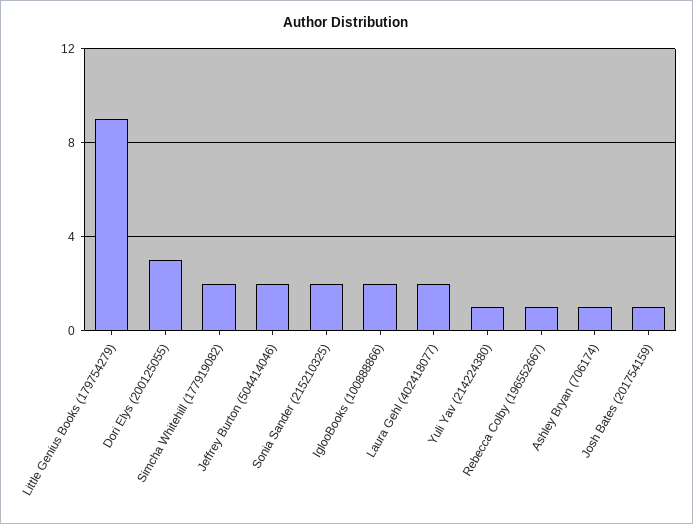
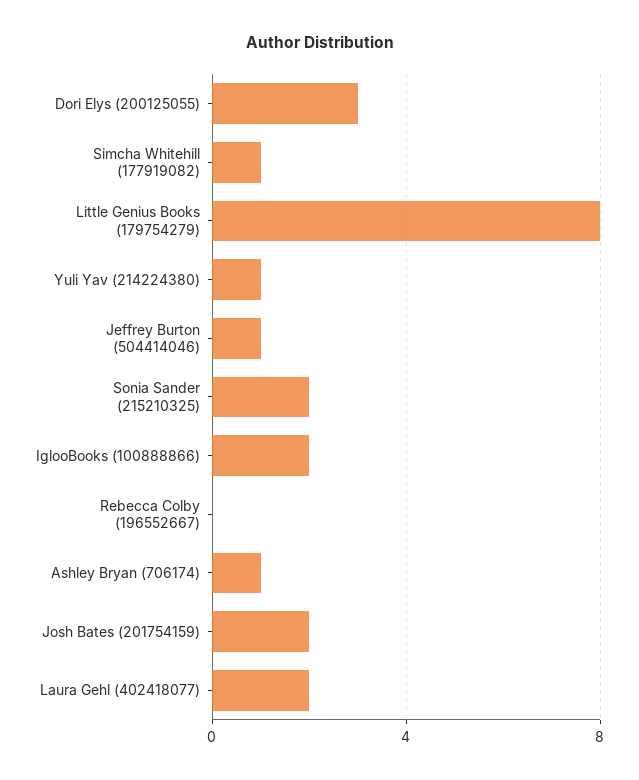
Little Genius Books (179754279): 9 -> 8
Simcha Whitehill (177919082): 2 -> 1
Jeffrey Burton (504414046): 2 -> 1
Rebecca Colby (196552667): 1 -> 0
Josh Bates (201754159): 1 -> 2

